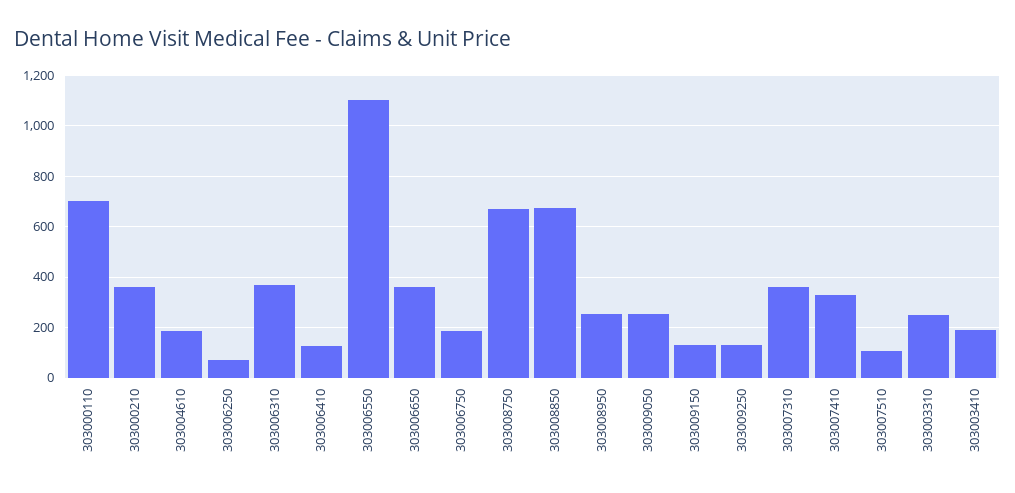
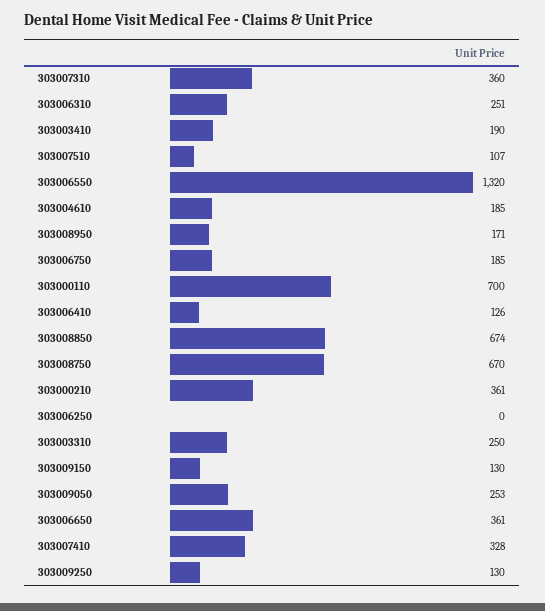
303006250: 75 -> 0
303006310: 375 -> 251
303006550: 1100 -> 1320
303008950: 250 -> 171

